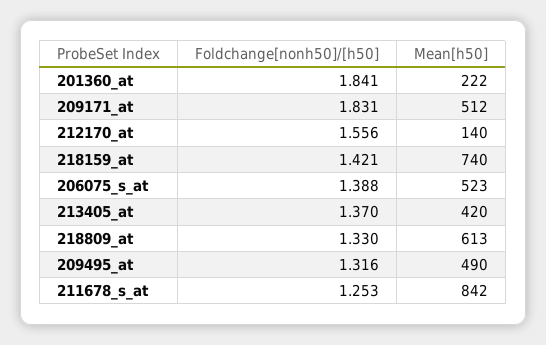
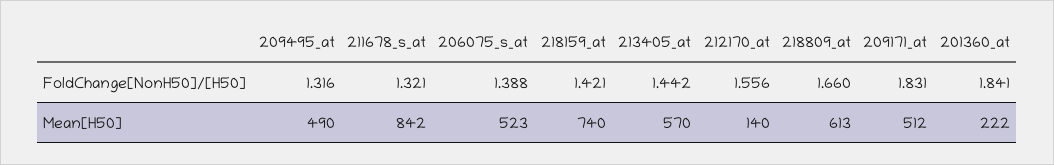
Foldchange[nonh50]/[h50], 213405_at: 1.37 -> 1.442
Mean[h50], 213405_at: 420 -> 570
Foldchange[nonh50]/[h50], 218809_at: 1.33 -> 1.66
Foldchange[nonh50]/[h50], 211678_s_at: 1.253 -> 1.321

